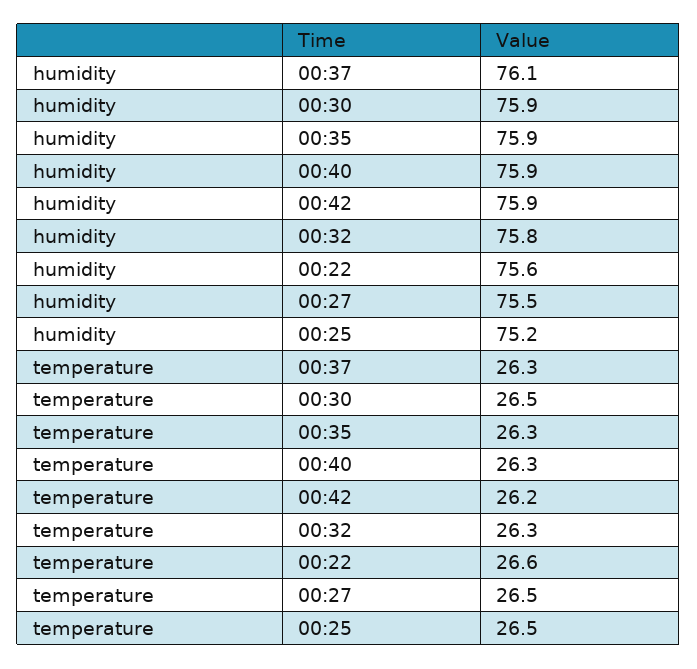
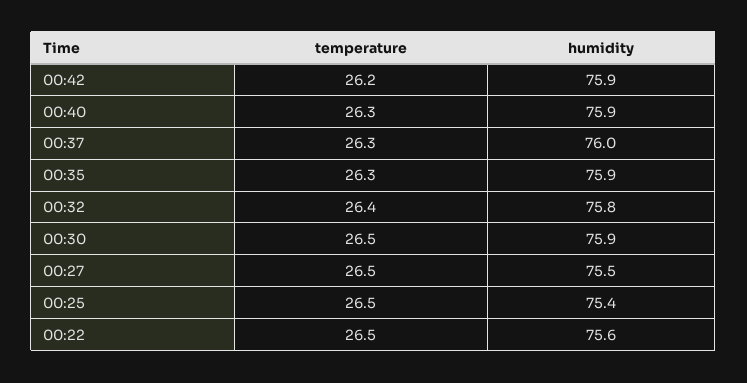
humidity, 00:37: 76.1 -> 76
humidity, 00:25: 75.2 -> 75.4
temperature, 00:32: 26.3 -> 26.4
temperature, 00:22: 26.6 -> 26.5

